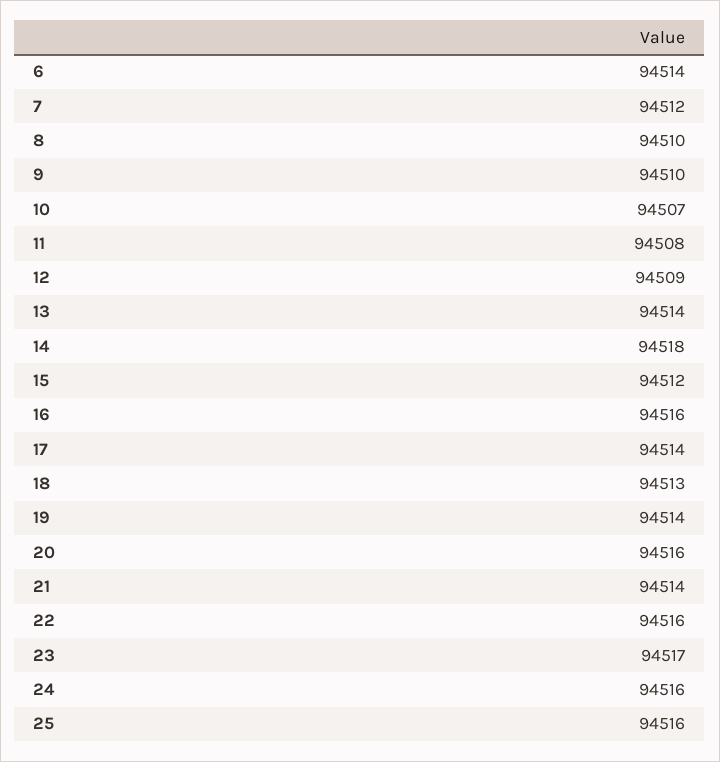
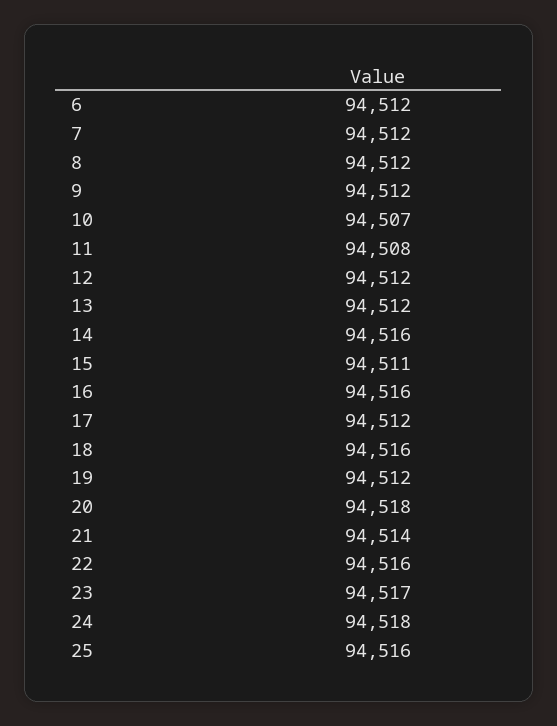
6: 94514 -> 94512
8: 94510 -> 94512
9: 94510 -> 94512
12: 94509 -> 94512
13: 94514 -> 94512
14: 94518 -> 94516
15: 94512 -> 94511
17: 94514 -> 94512
18: 94513 -> 94516
19: 94514 -> 94512
20: 94516 -> 94518
24: 94516 -> 94518

